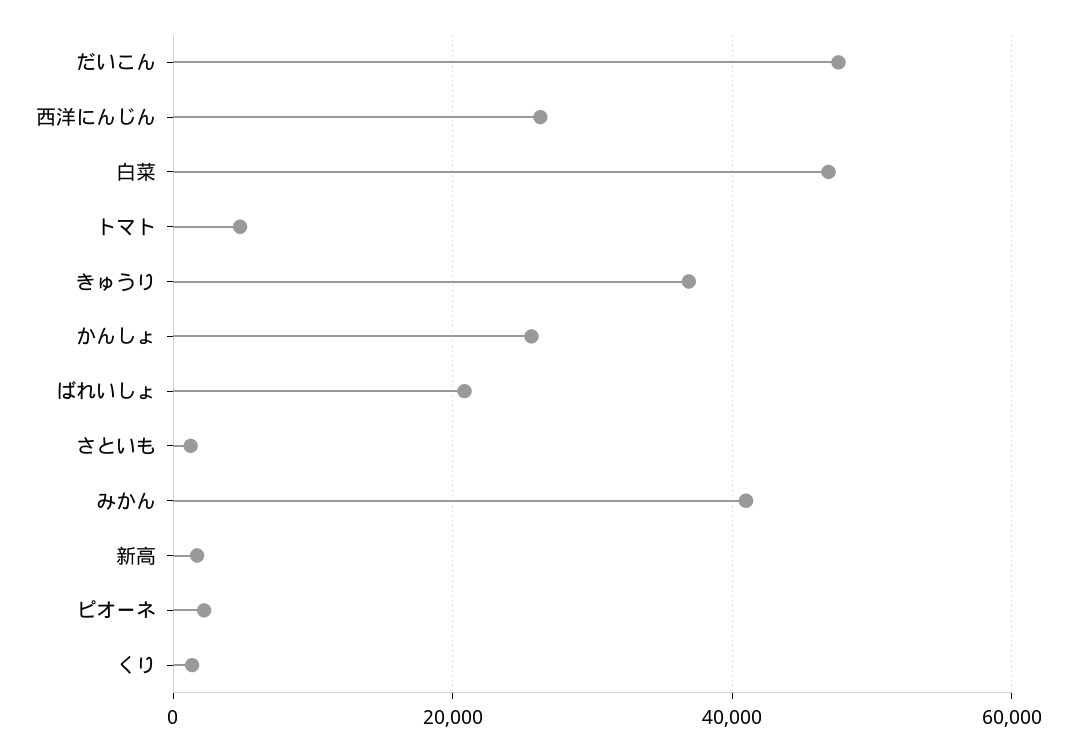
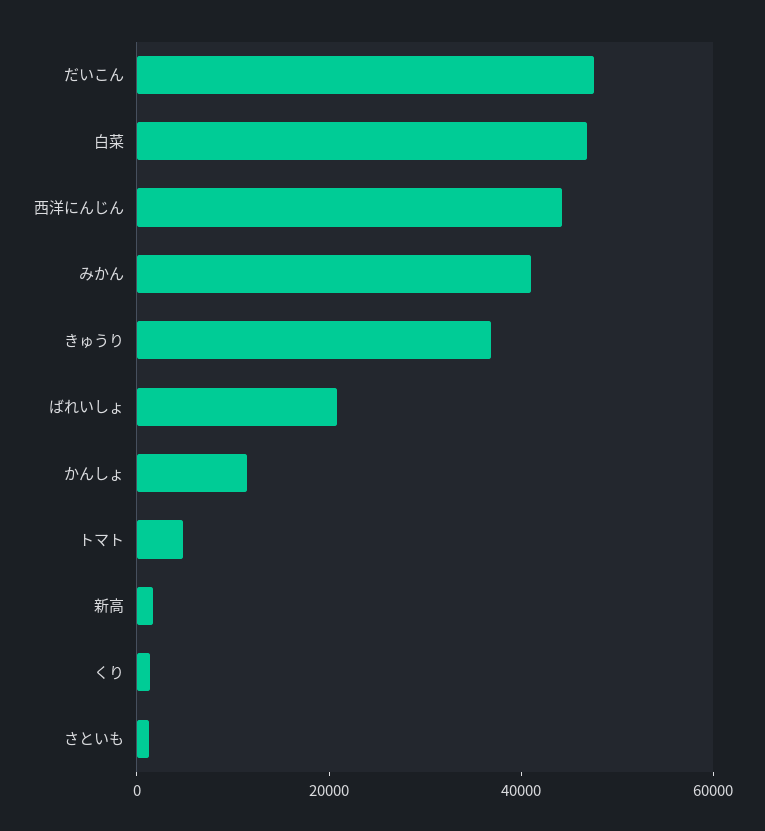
西洋にんじん: 26000 -> 45000
かんしょ: 26000 -> 10000
ピオーネ: 2000 -> none

